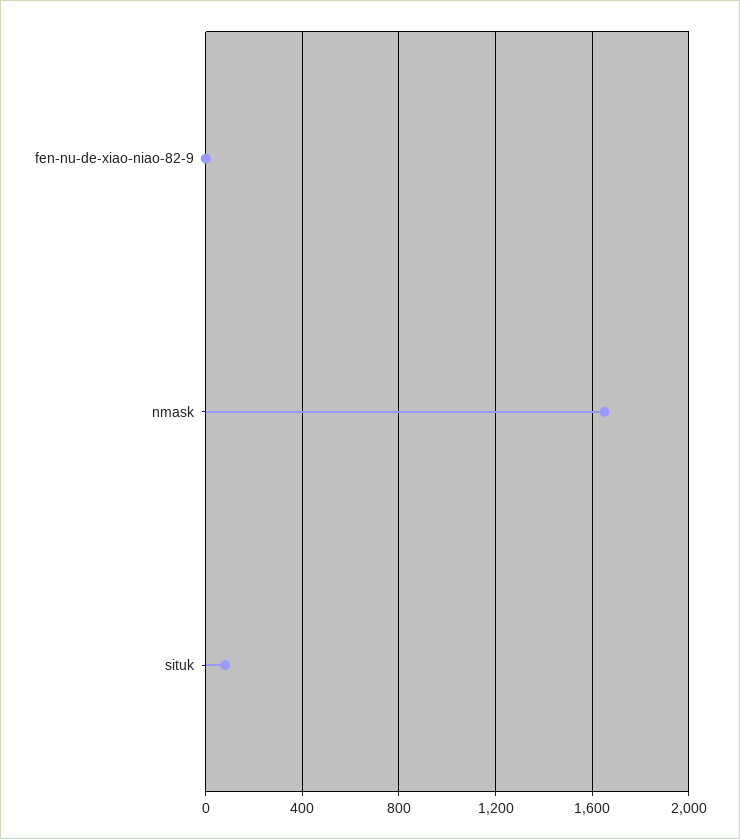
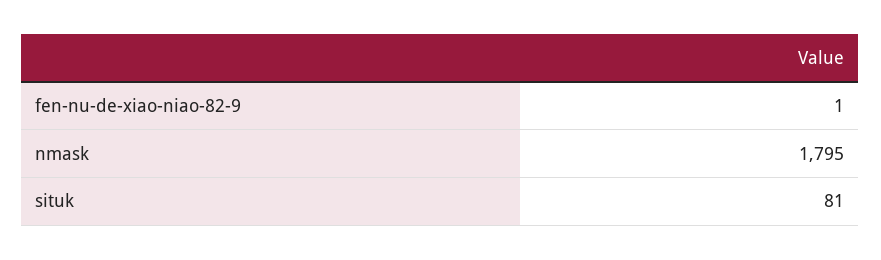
nmask: 1650 -> 1795

